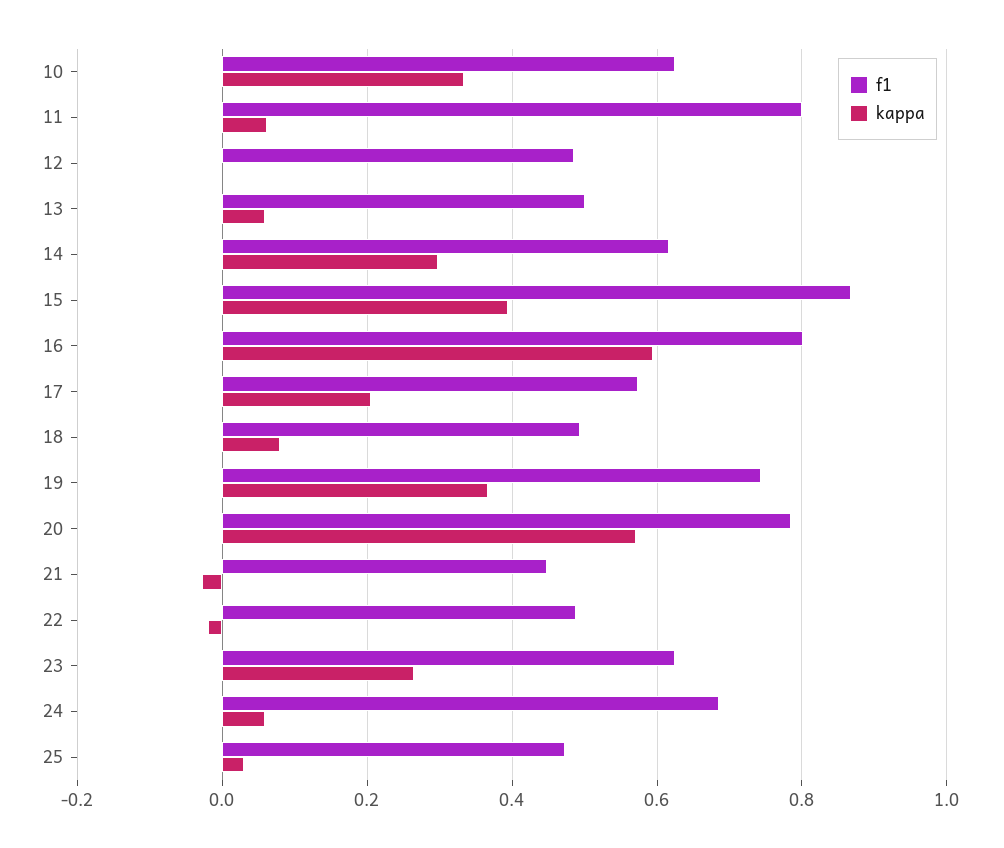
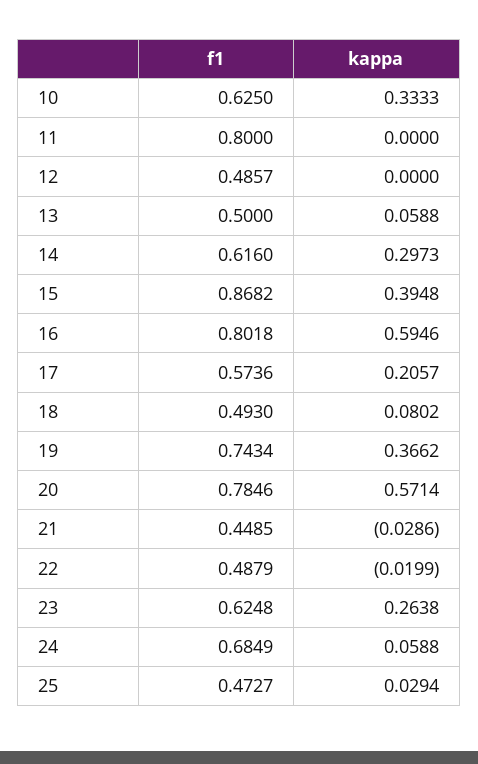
kappa, 11: 0.06 -> 0

